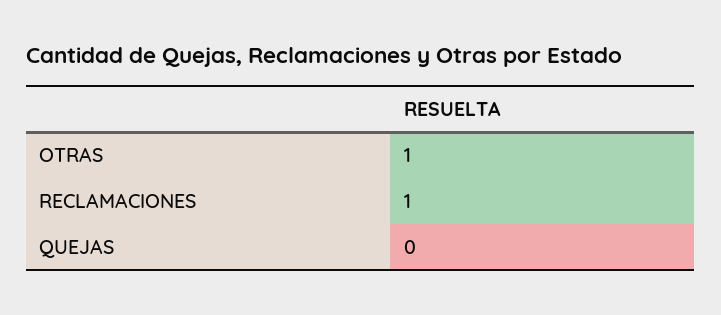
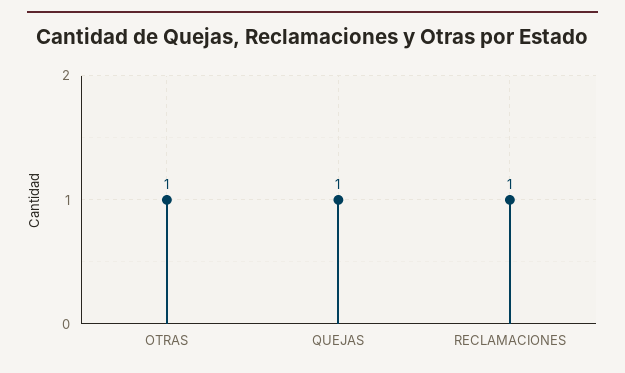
QUEJAS: 0 -> 1

